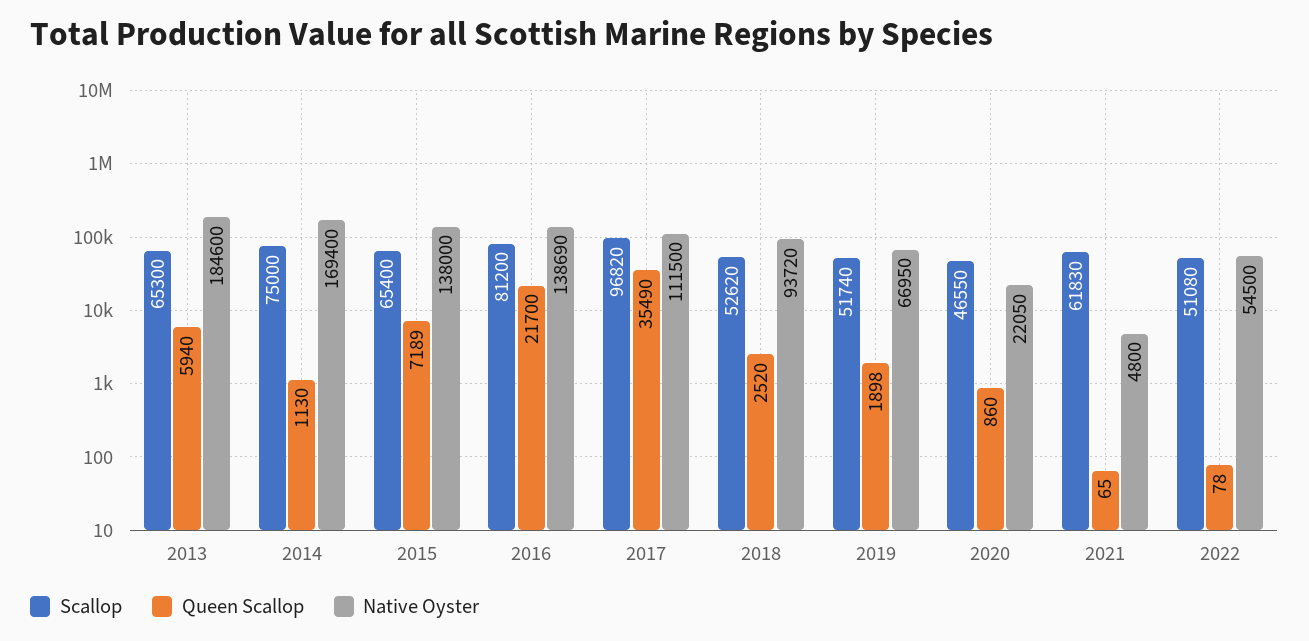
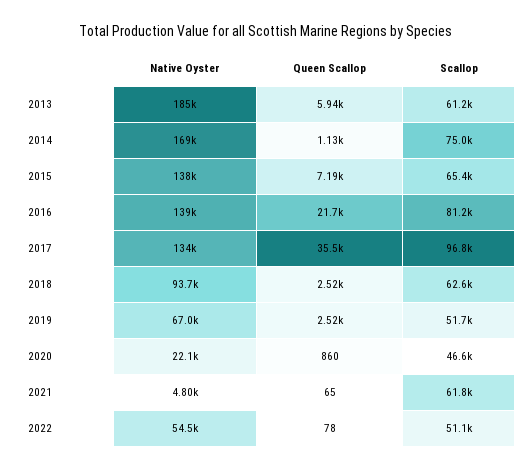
Scallop, 2013: 65300 -> 61200
Native Oyster, 2017: 111500 -> 134000
Scallop, 2018: 52620 -> 62600
Queen Scallop, 2019: 1898 -> 2520

